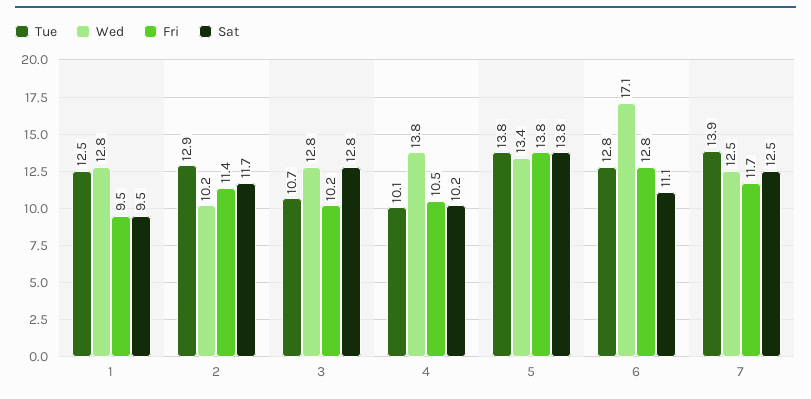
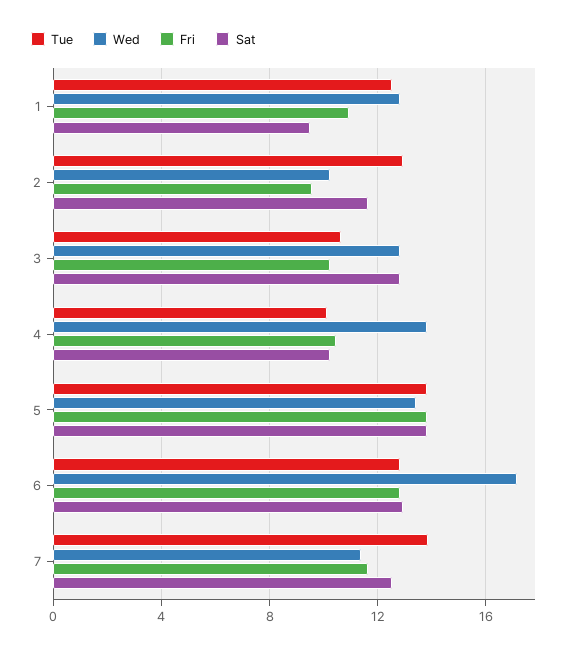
Fri, 1: 9.5 -> 11
Fri, 2: 11.4 -> 9.5
Sat, 6: 11.1 -> 13
Wed, 7: 12.5 -> 11.5

